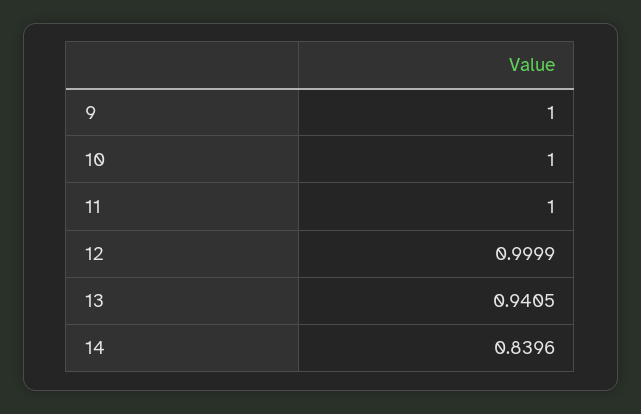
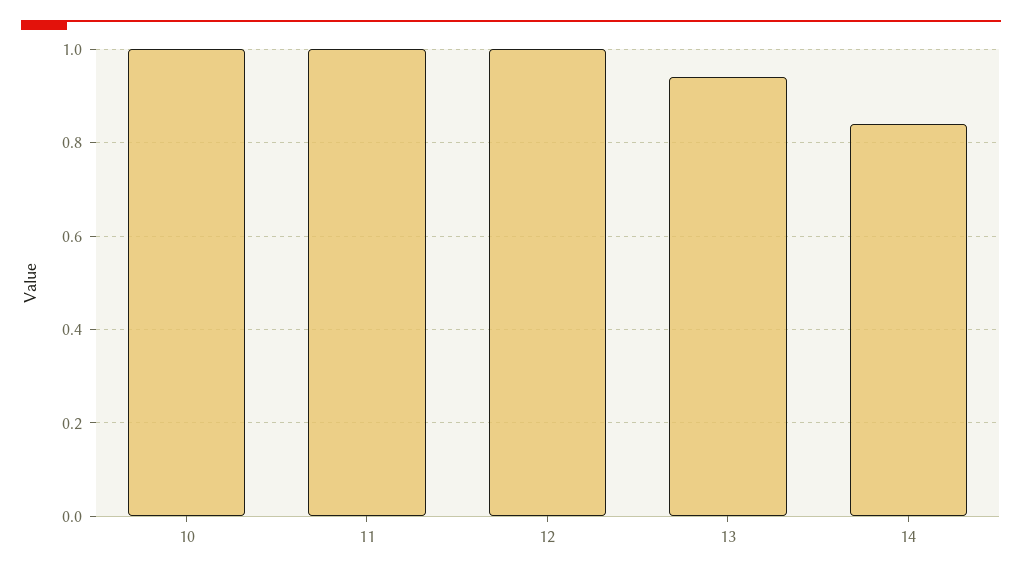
9: 1 -> none

